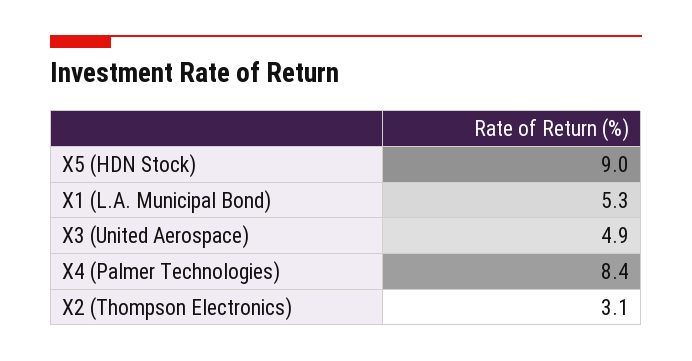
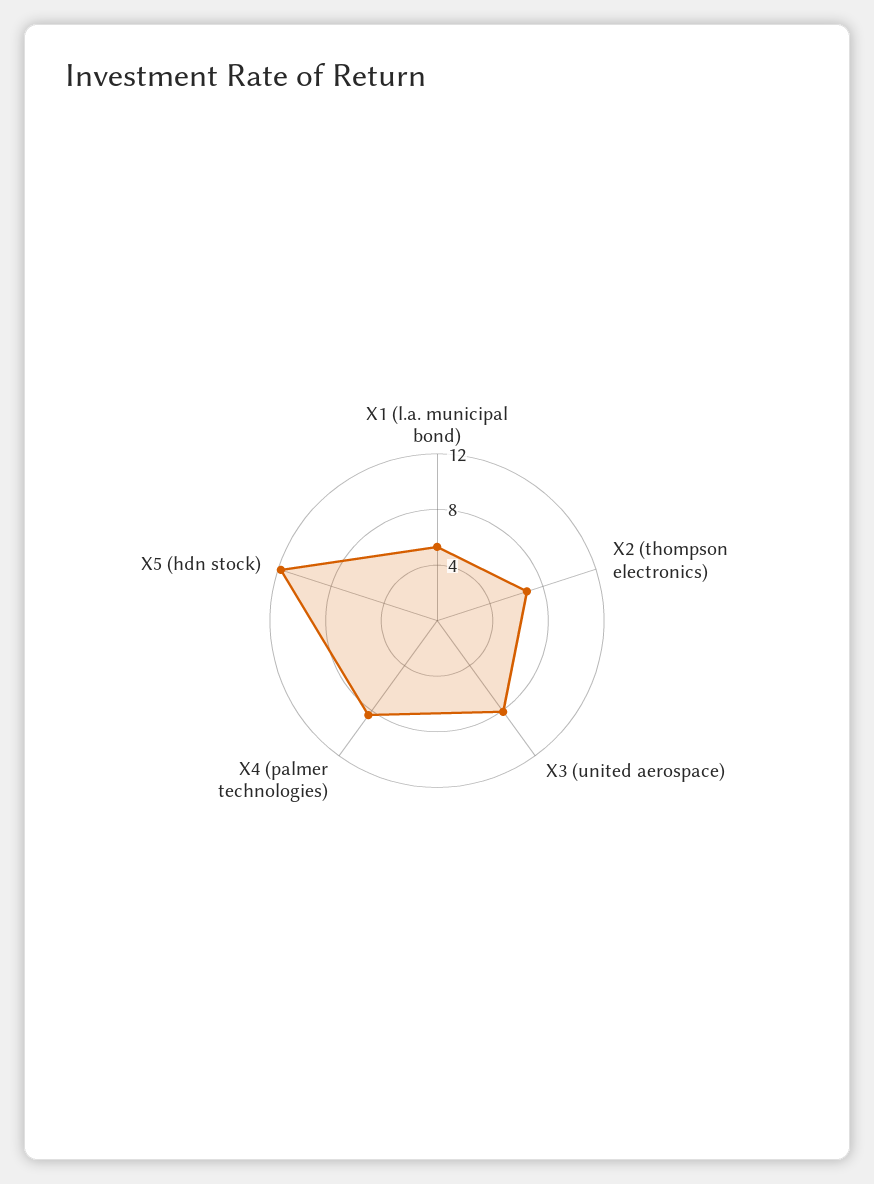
X5 (HDN Stock): 9 -> 12
X3 (United Aerospace): 4.9 -> 8
X2 (Thompson Electronics): 3.1 -> 7

